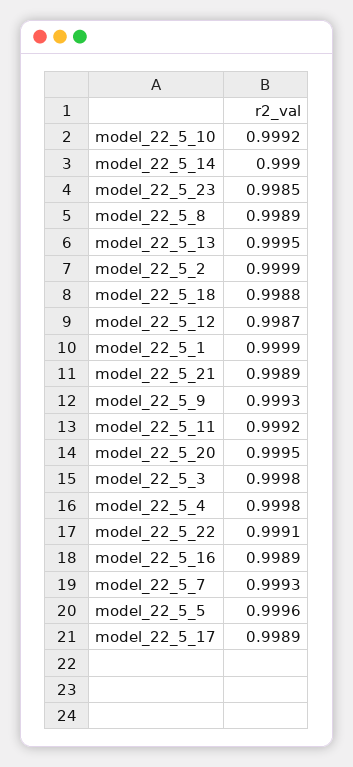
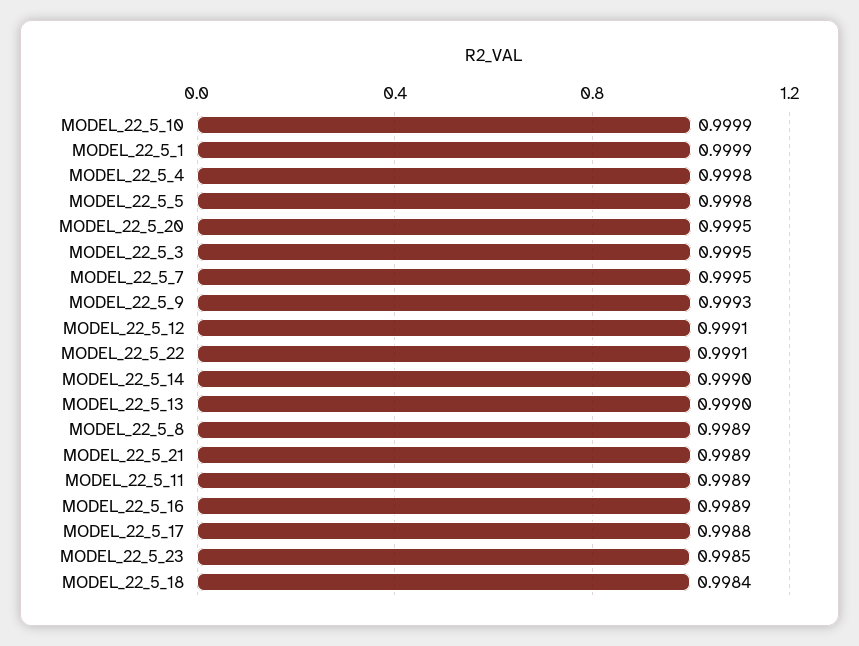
model_22_5_10: 0.9992 -> 0.9999
model_22_5_13: 0.9995 -> 0.999
model_22_5_2: 0.9999 -> none
model_22_5_18: 0.9988 -> 0.9984
model_22_5_12: 0.9987 -> 0.9991
model_22_5_11: 0.9992 -> 0.9989
model_22_5_3: 0.9998 -> 0.9995
model_22_5_7: 0.9993 -> 0.9995
model_22_5_5: 0.9996 -> 0.9998
model_22_5_17: 0.9989 -> 0.9988

